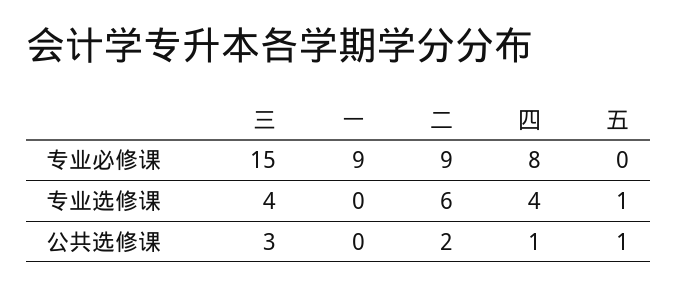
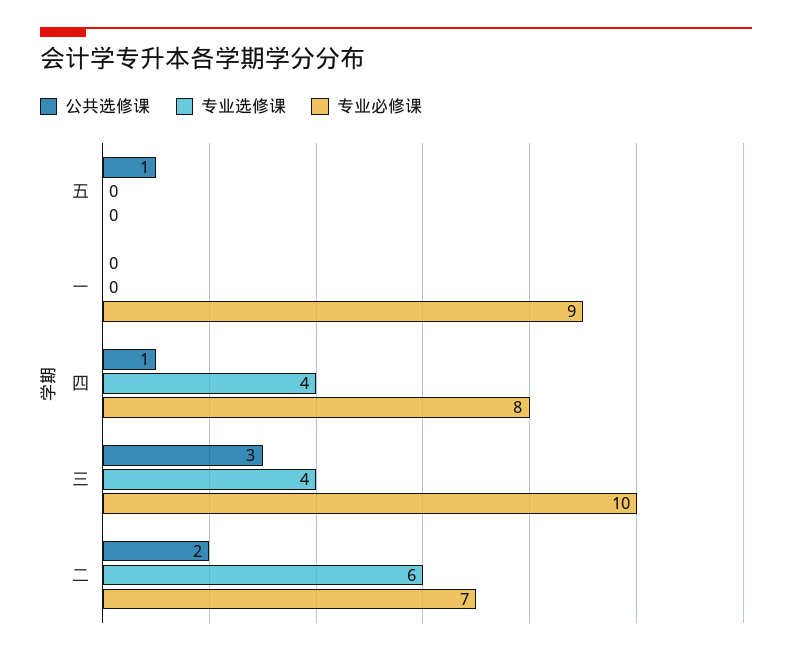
专业必修课, 三: 15 -> 10
专业必修课, 二: 9 -> 7
专业选修课, 五: 1 -> 0

